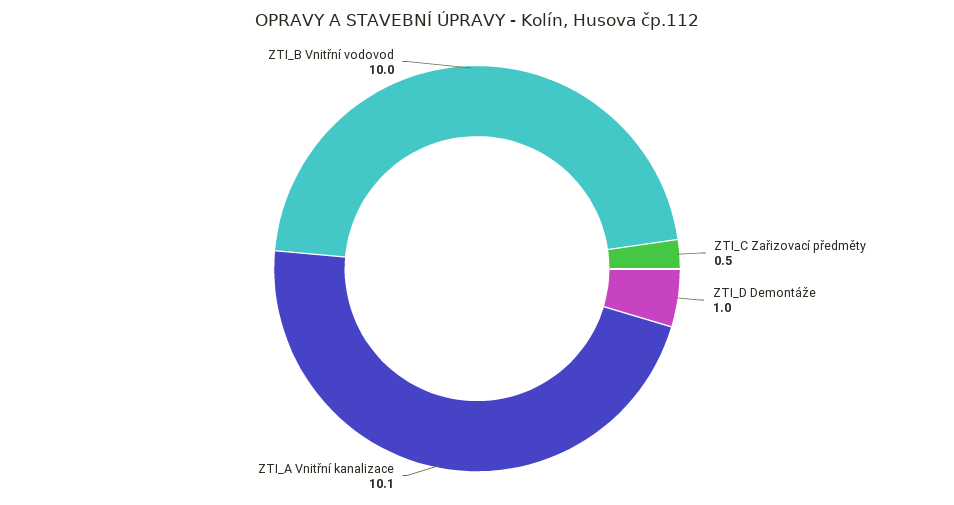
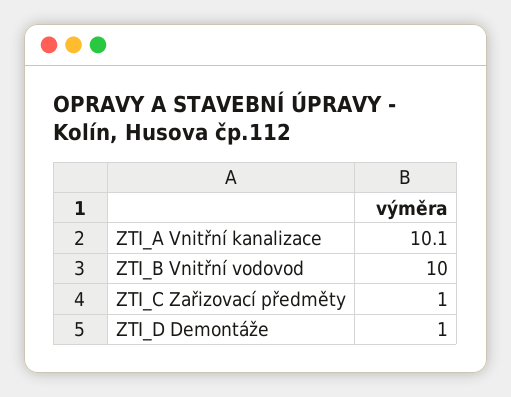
ZTI_C Zařizovací předměty: 0.5 -> 1

